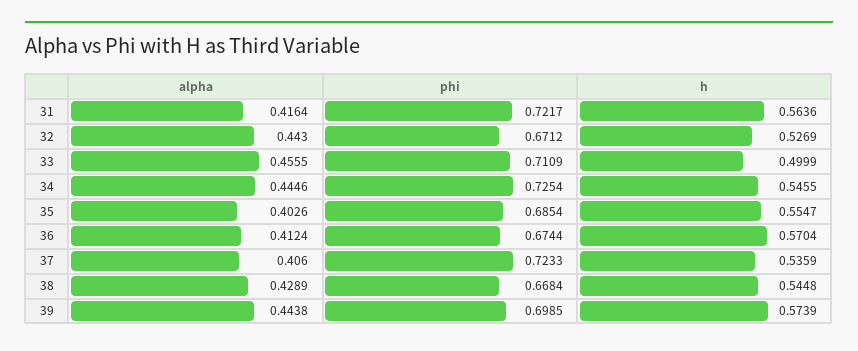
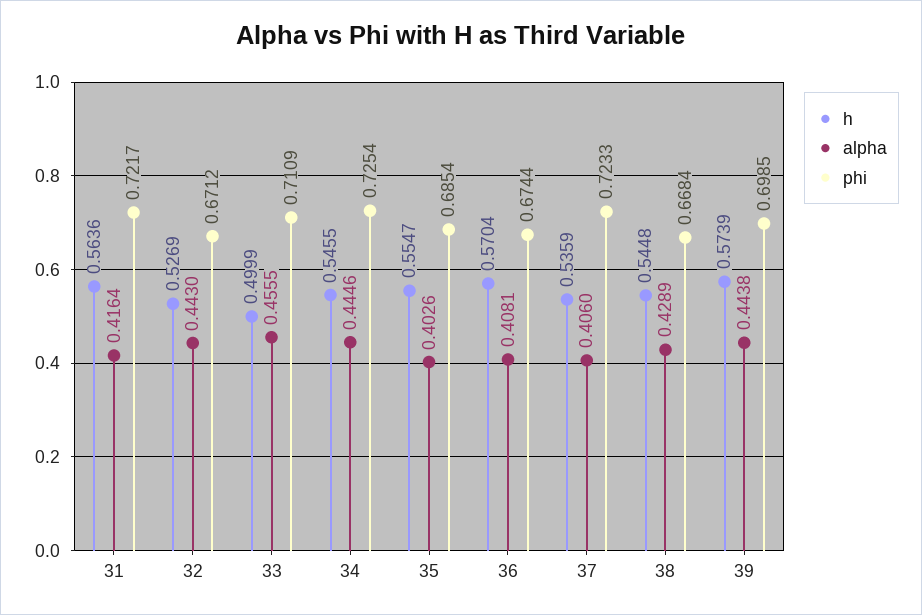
alpha, 36: 0.4124 -> 0.4081

